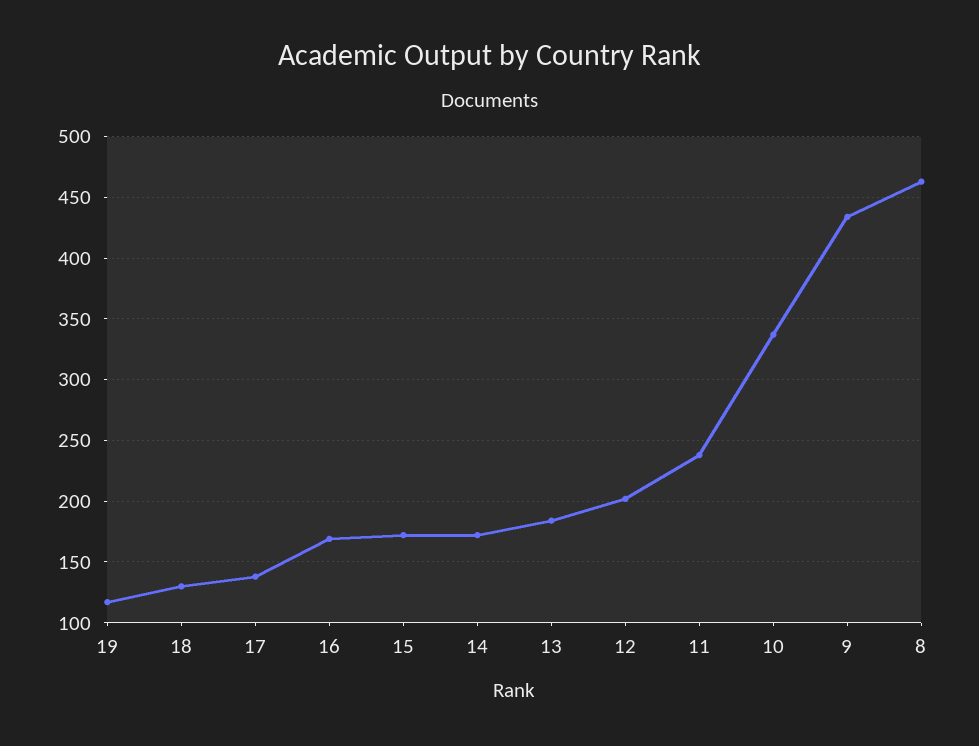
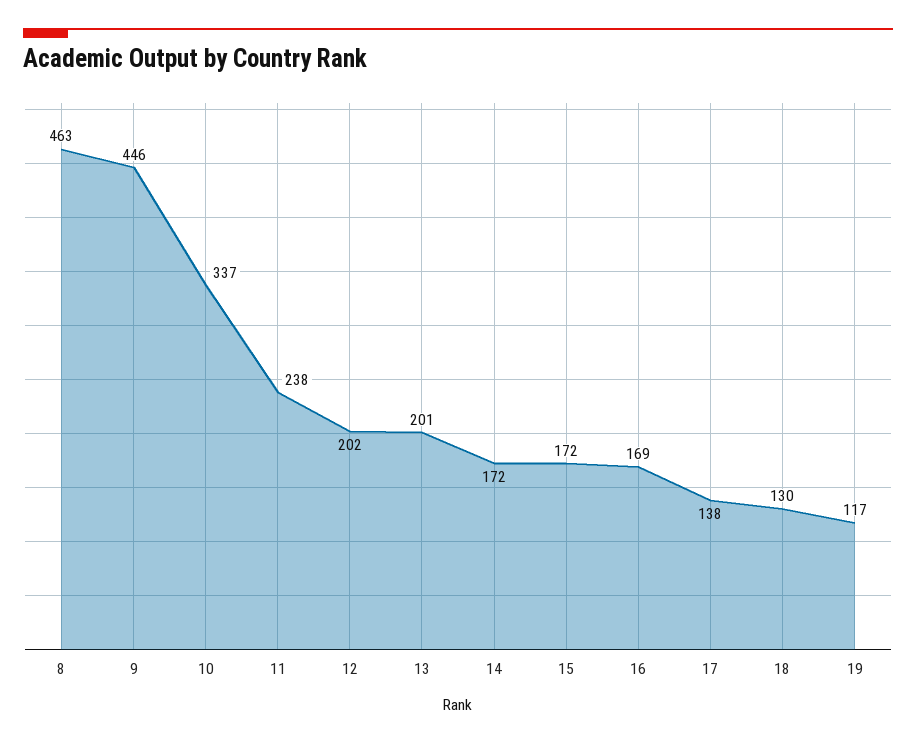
13: 185 -> 201
9: 435 -> 446

